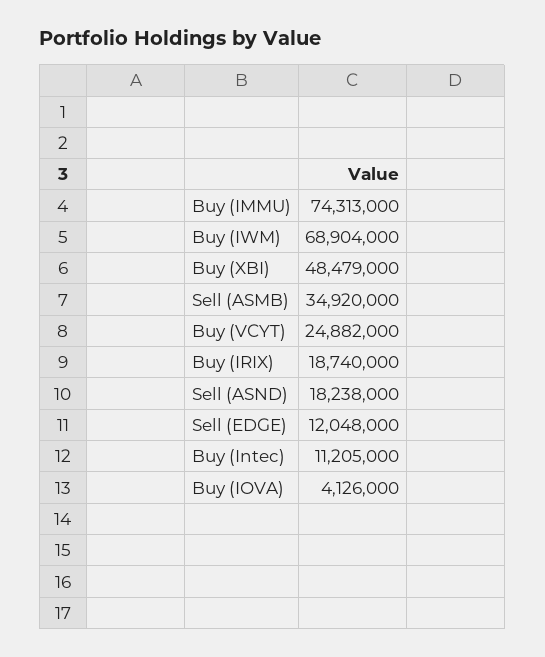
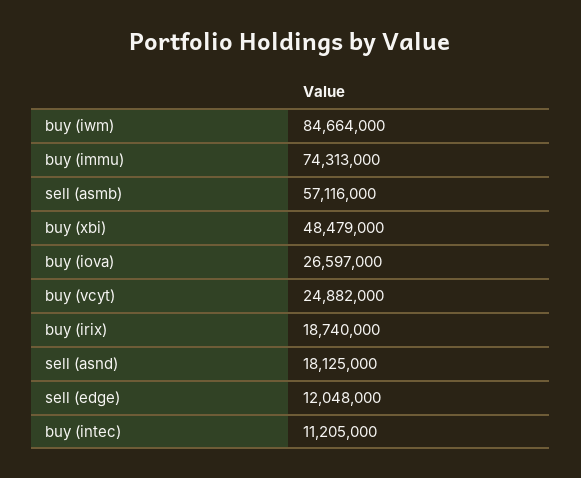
Buy (IWM): 68904000 -> 84664000
Sell (ASMB): 34920000 -> 57116000
Sell (ASND): 18238000 -> 18125000
Buy (IOVA): 4126000 -> 26597000

